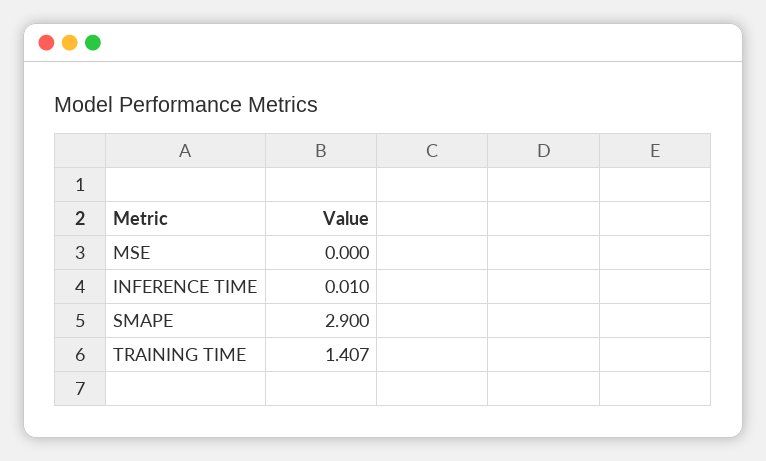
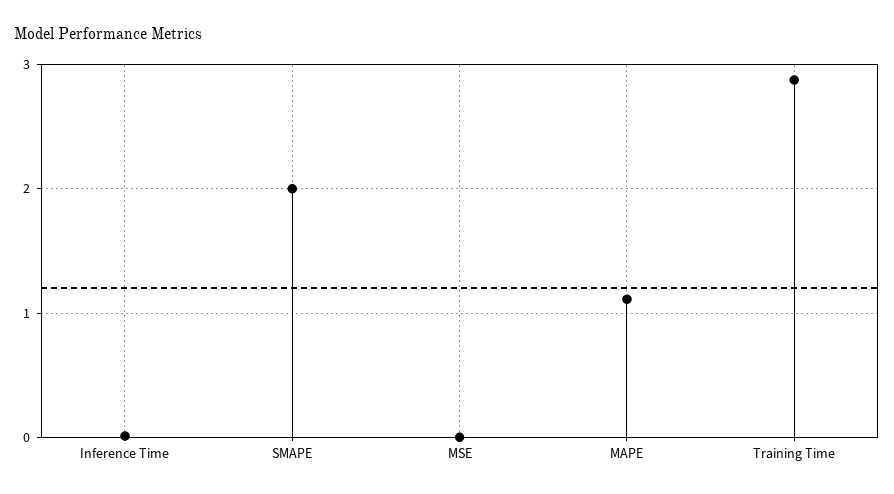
SMAPE: 2.9 -> 2
TRAINING TIME: 1.407 -> 2.9
MAPE: none -> 1.1

